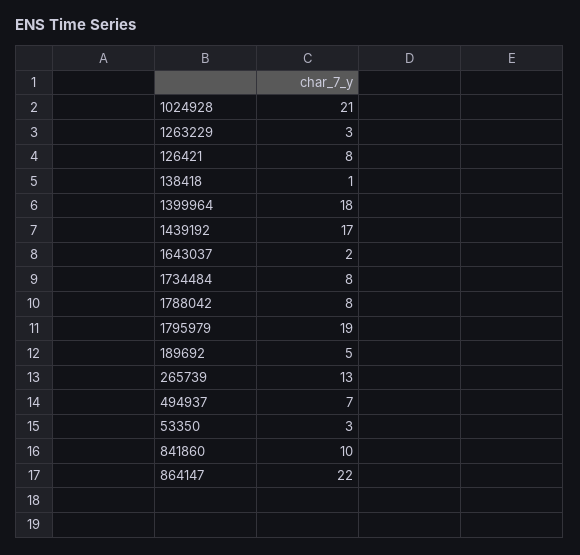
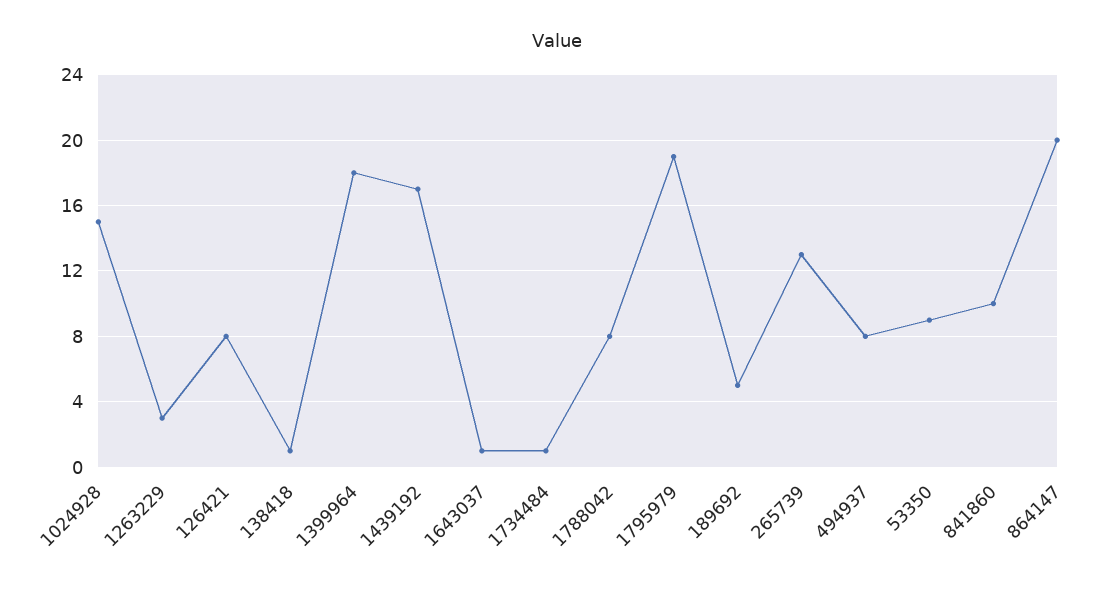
1024928: 21 -> 15
1643037: 2 -> 1
1734484: 8 -> 1
494937: 7 -> 8
53350: 3 -> 9
864147: 22 -> 20

